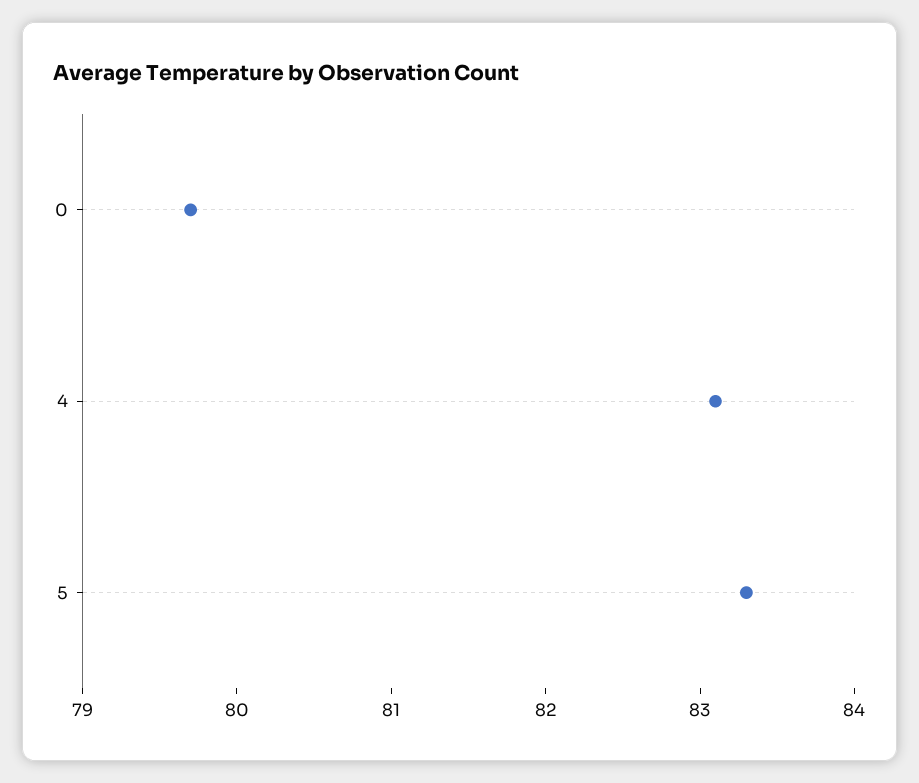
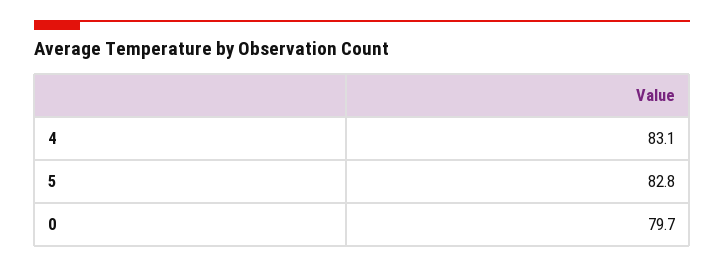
5: 83.3 -> 82.8

